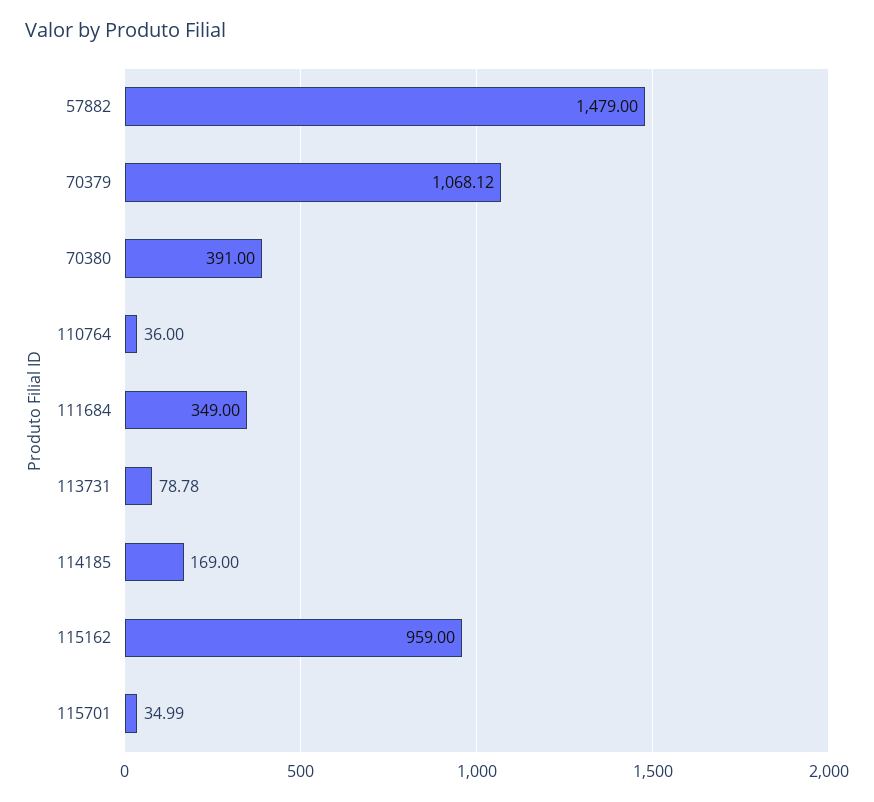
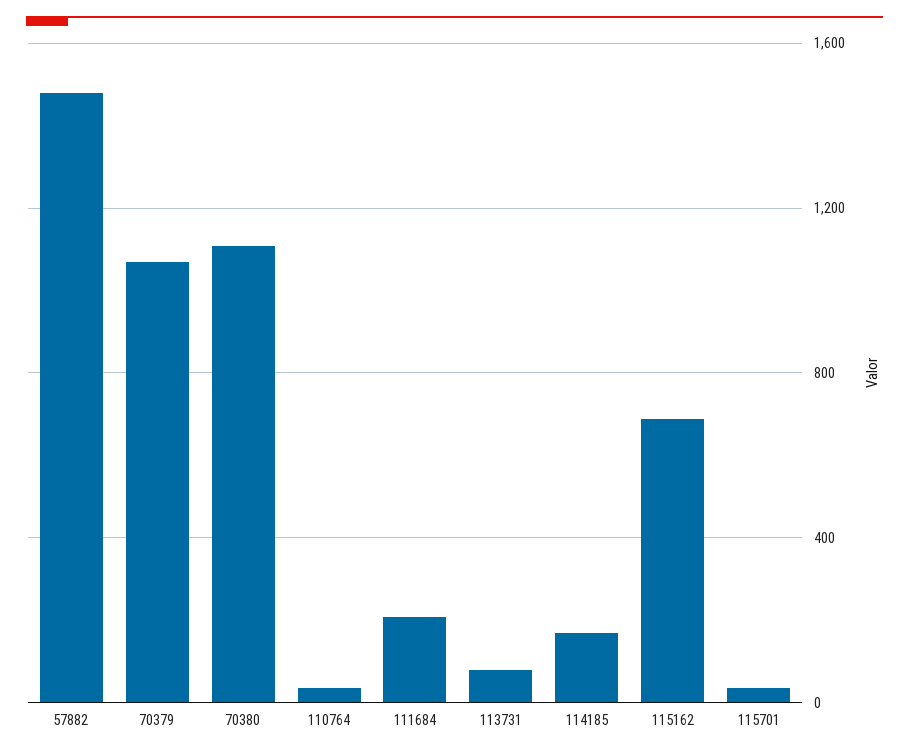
70380: 391 -> 1100
111684: 349 -> 200
115162: 959 -> 700

